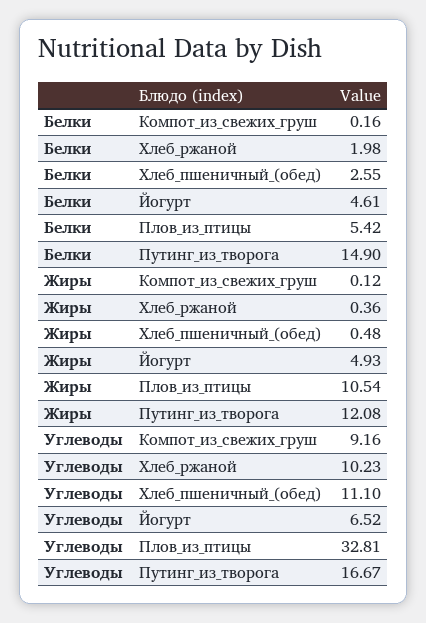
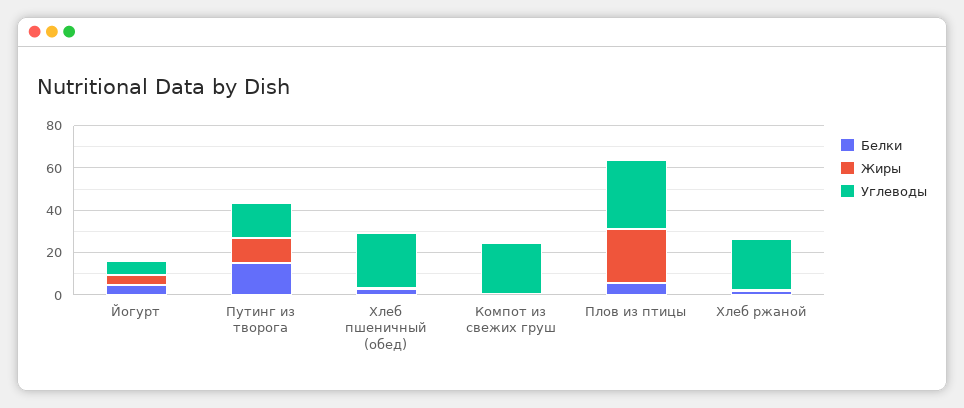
Жиры, Плов_из_птицы: 10.54 -> 25
Углеводы, Компот_из_свежих_груш: 9.16 -> 25
Углеводы, Хлеб_ржаной: 10.23 -> 25
Углеводы, Хлеб_пшеничный_(обед): 11.1 -> 25

